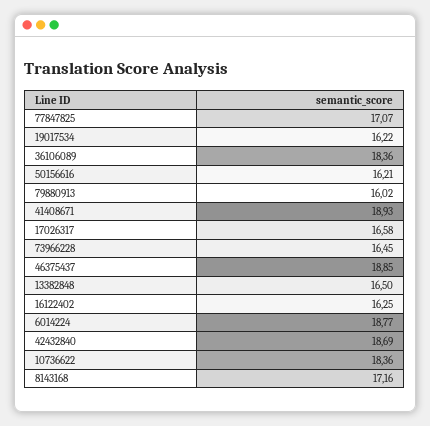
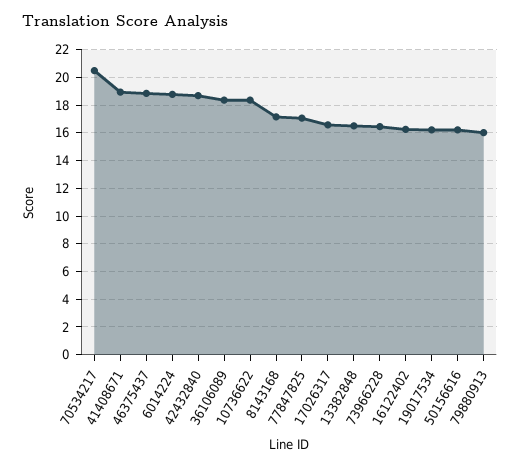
70534217: none -> 20.5

